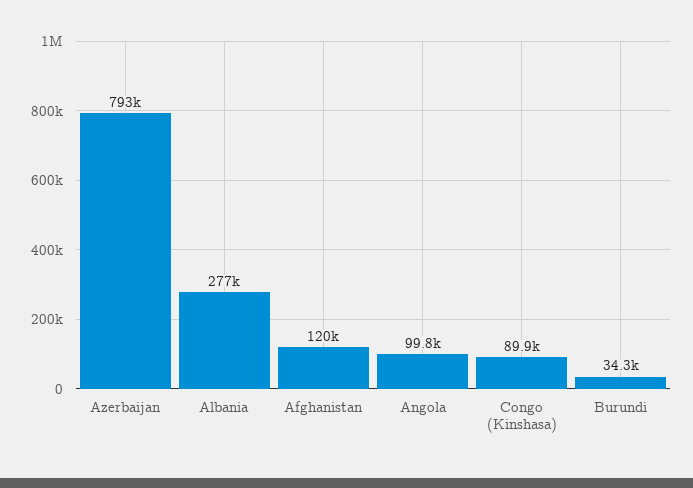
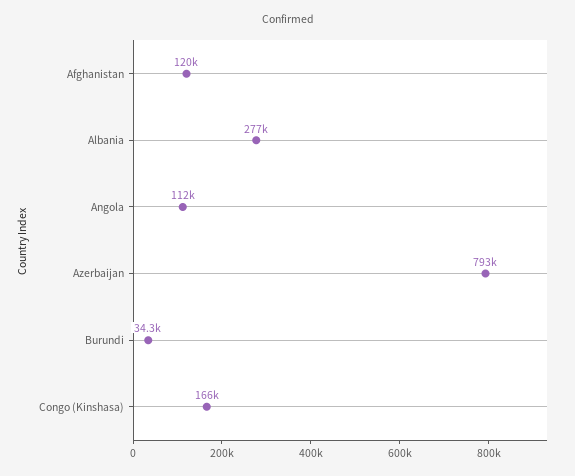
Angola: 99800 -> 112000
Congo (Kinshasa): 89900 -> 166000

